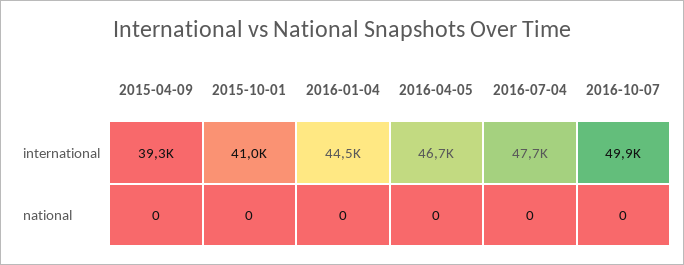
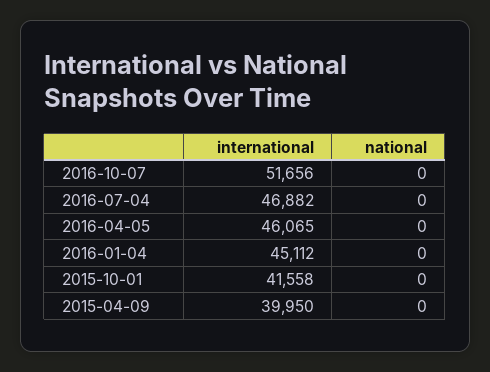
2015-04-09, international: 39300 -> 39950
2015-10-01, international: 41000 -> 41558
2016-01-04, international: 44500 -> 45112
2016-04-05, international: 46700 -> 46065
2016-07-04, international: 47700 -> 46882
2016-10-07, international: 49900 -> 51656

